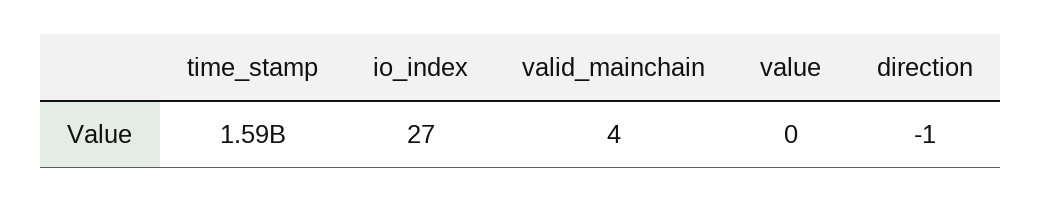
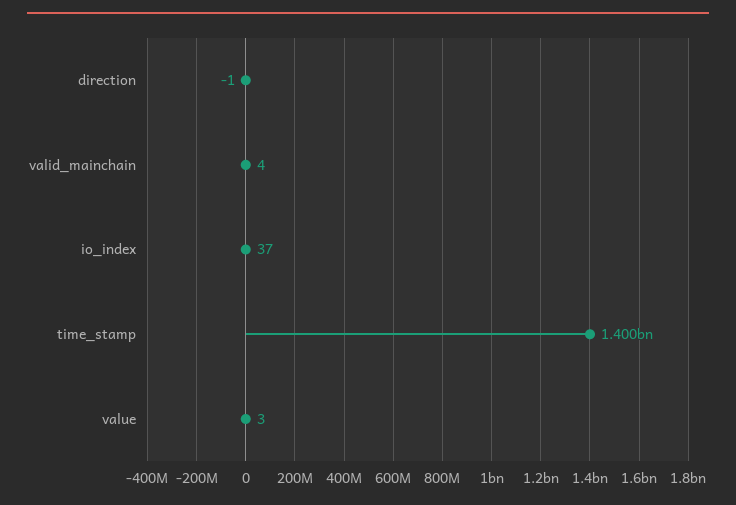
time_stamp: 1590000000 -> 1400000000
io_index: 27 -> 37
value: 0 -> 3

